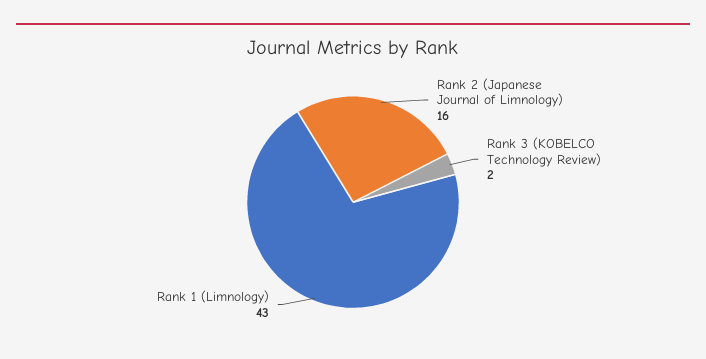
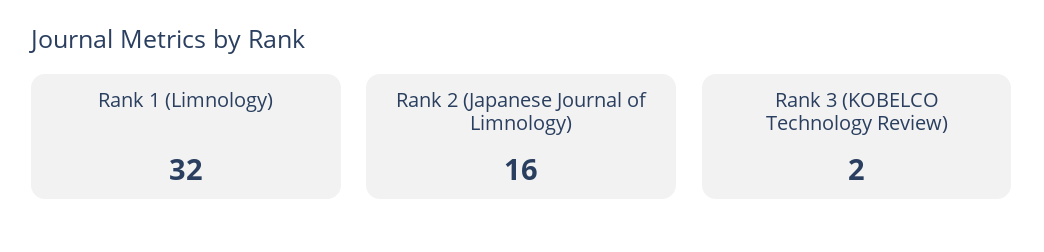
Rank 1 (Limnology): 43 -> 32

